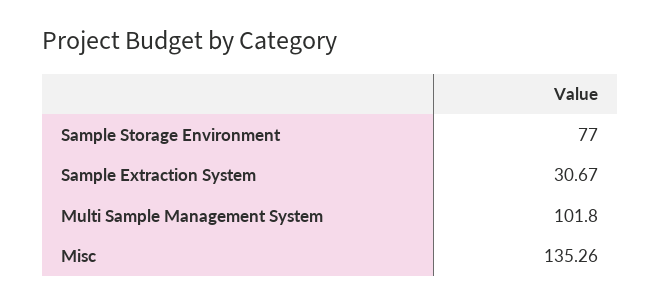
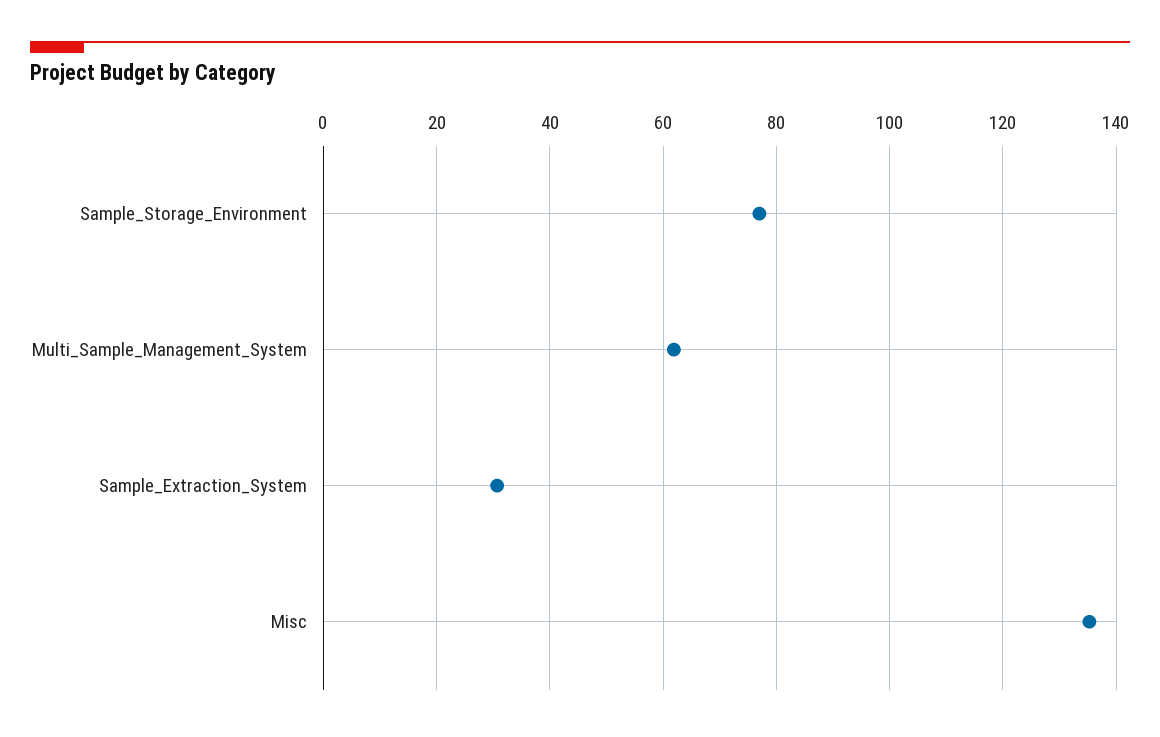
Multi Sample Management System: 101.8 -> 62

